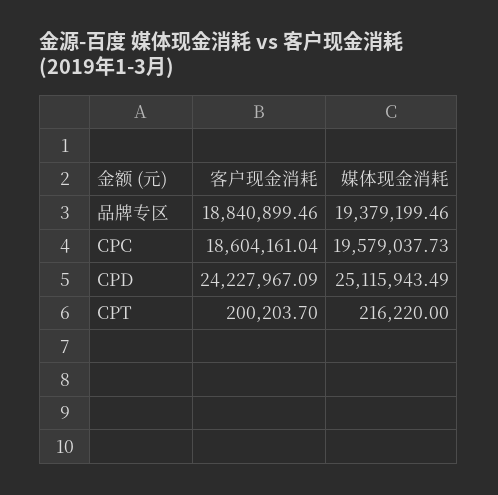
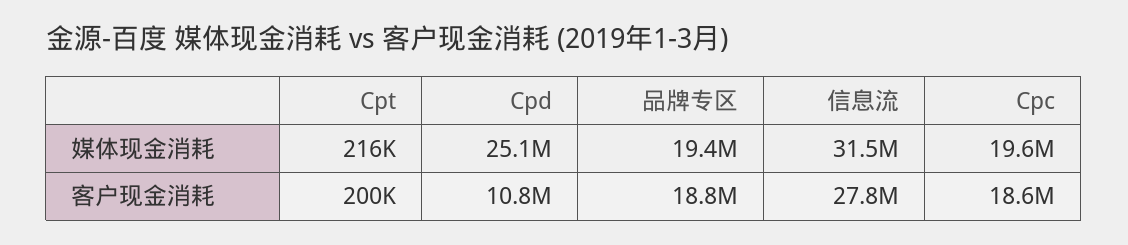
客户现金消耗, CPD: 24227967.09 -> 10800000
媒体现金消耗, 信息流: none -> 31500000
客户现金消耗, 信息流: none -> 27800000

